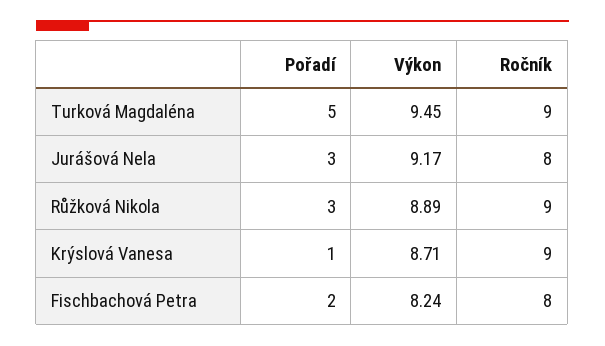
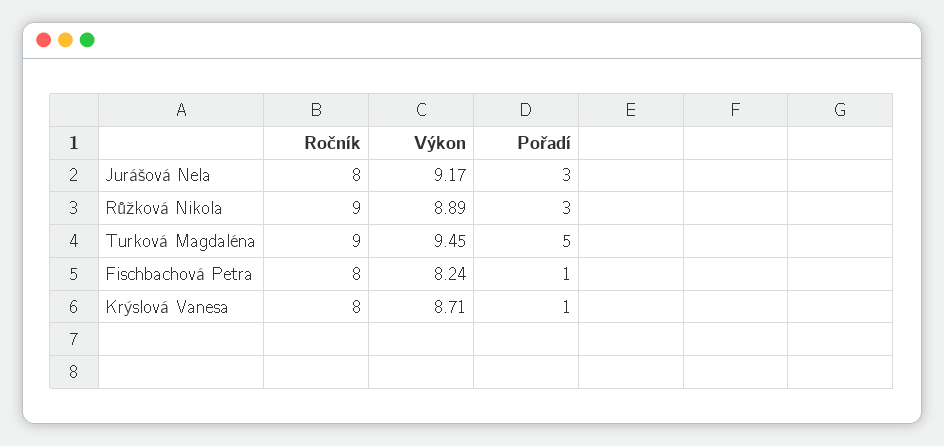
Ročník, Krýslová Vanesa: 9 -> 8
Pořadí, Fischbachová Petra: 2 -> 1

